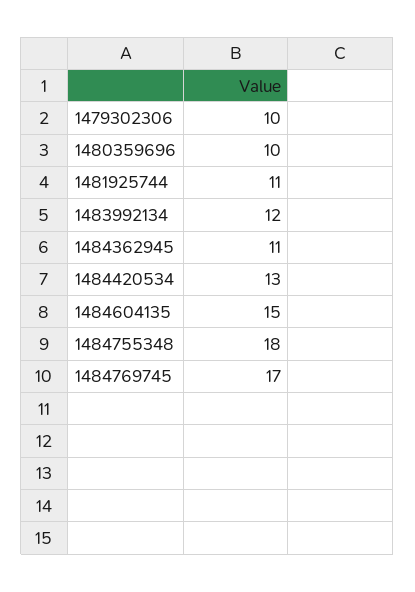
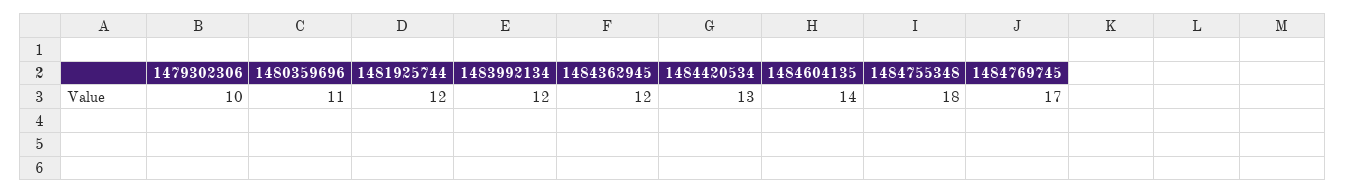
1480359696: 10 -> 11
1481925744: 11 -> 12
1484362945: 11 -> 12
1484604135: 15 -> 14

